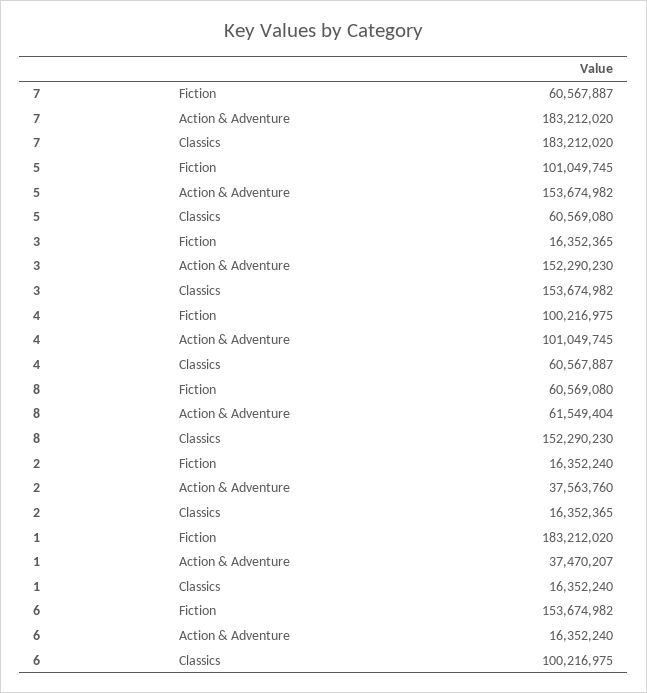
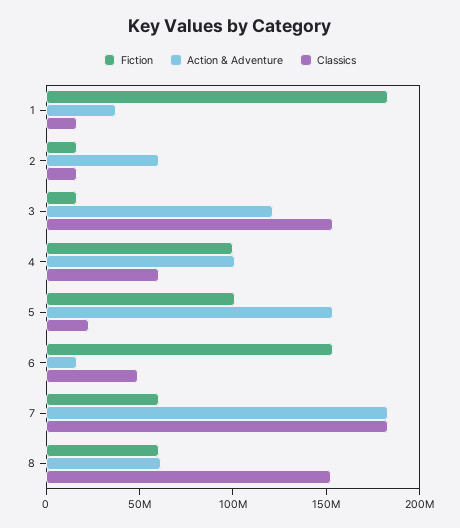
Classics, 5: 60569080 -> 20000000
Action & Adventure, 3: 152290230 -> 120000000
Action & Adventure, 2: 37563760 -> 60000000
Classics, 6: 100216975 -> 50000000

